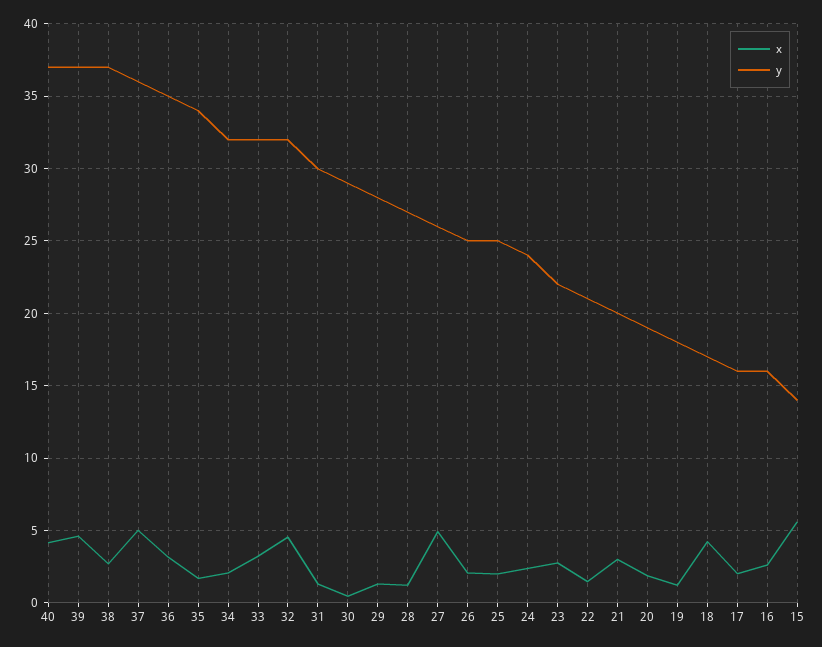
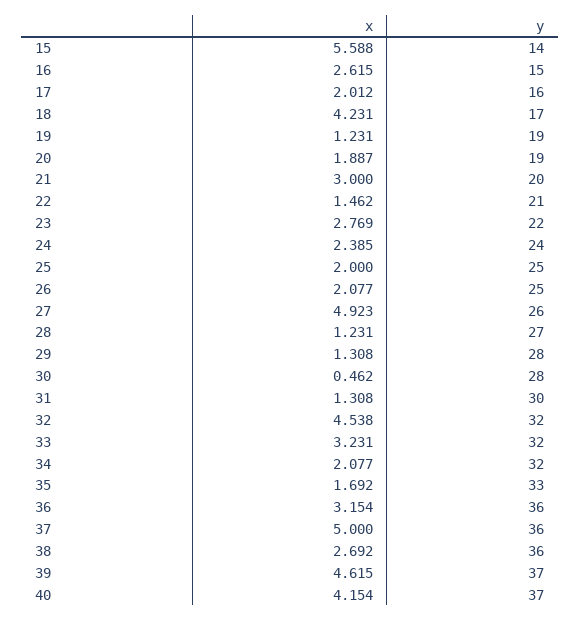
y, 38: 37 -> 36
y, 36: 35 -> 36
y, 35: 34 -> 33
y, 30: 29 -> 28
y, 19: 18 -> 19
y, 16: 16 -> 15

